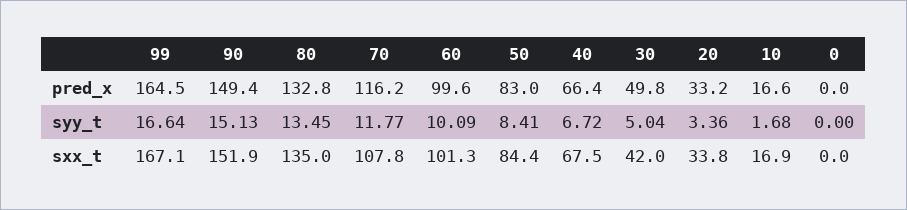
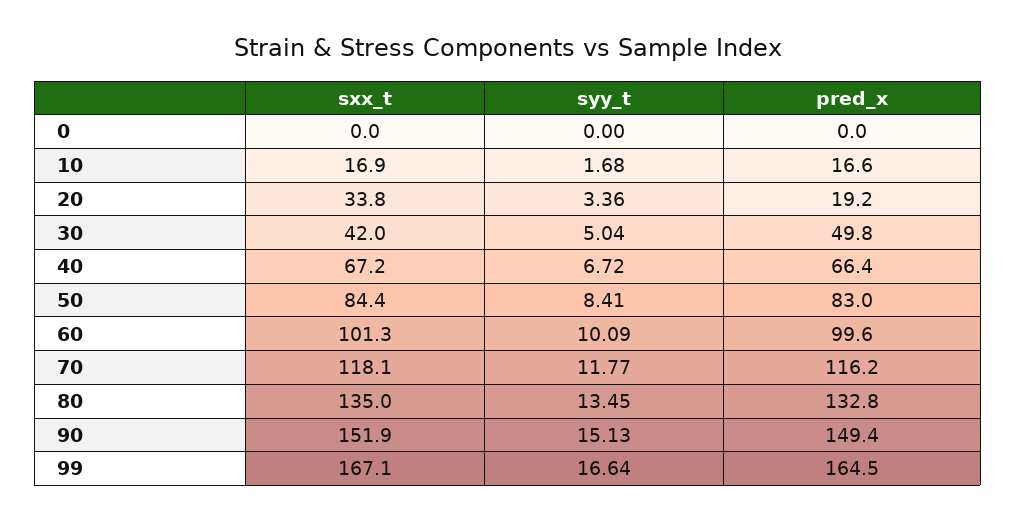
20, pred_x: 33.2 -> 19.2
70, sxx_t: 107.8 -> 118.1
40, sxx_t: 67.5 -> 67.2

